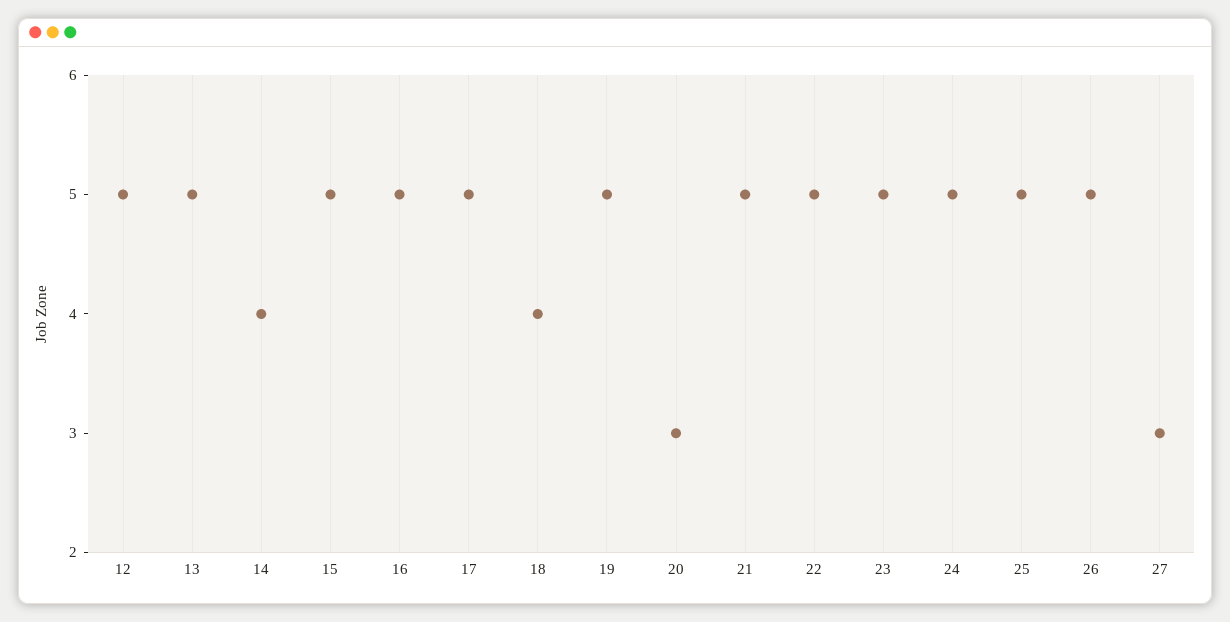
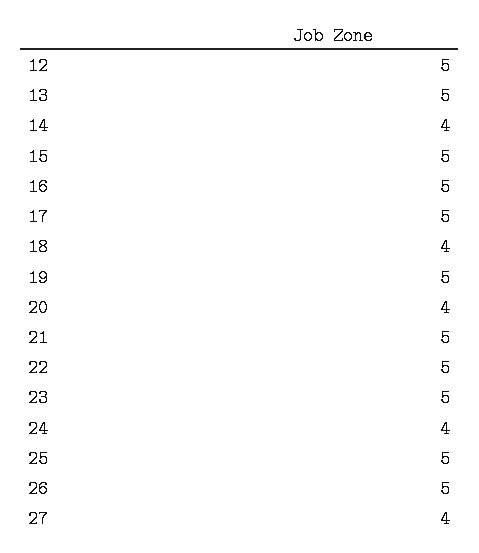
20: 3 -> 4
24: 5 -> 4
27: 3 -> 4

